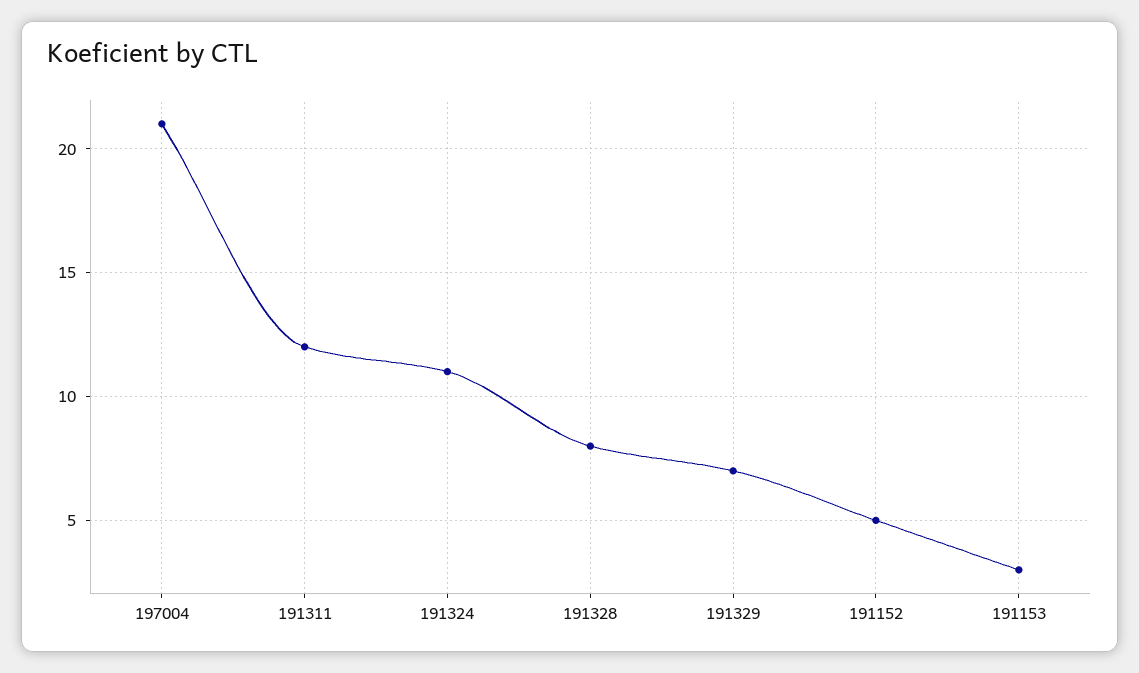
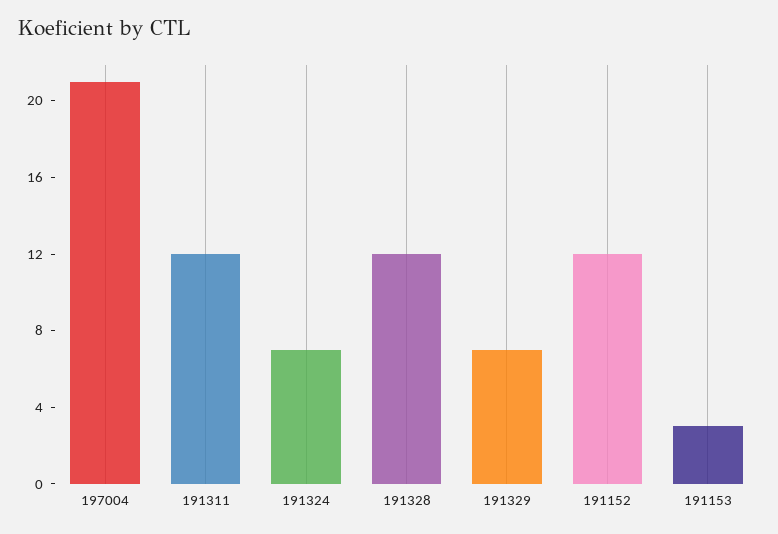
191324: 11 -> 7
191328: 8 -> 12
191152: 5 -> 12

